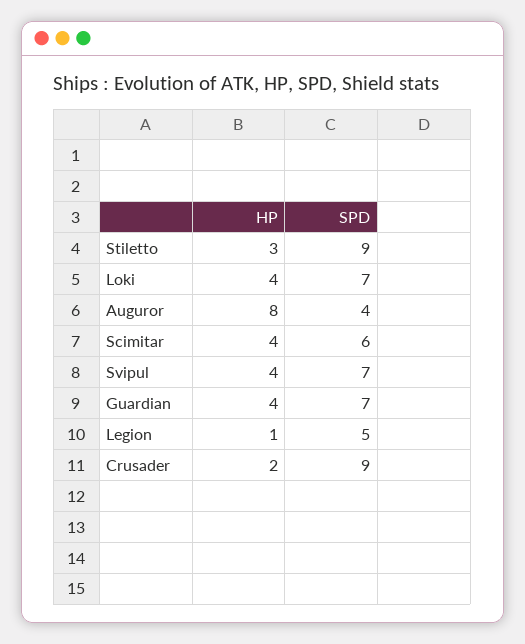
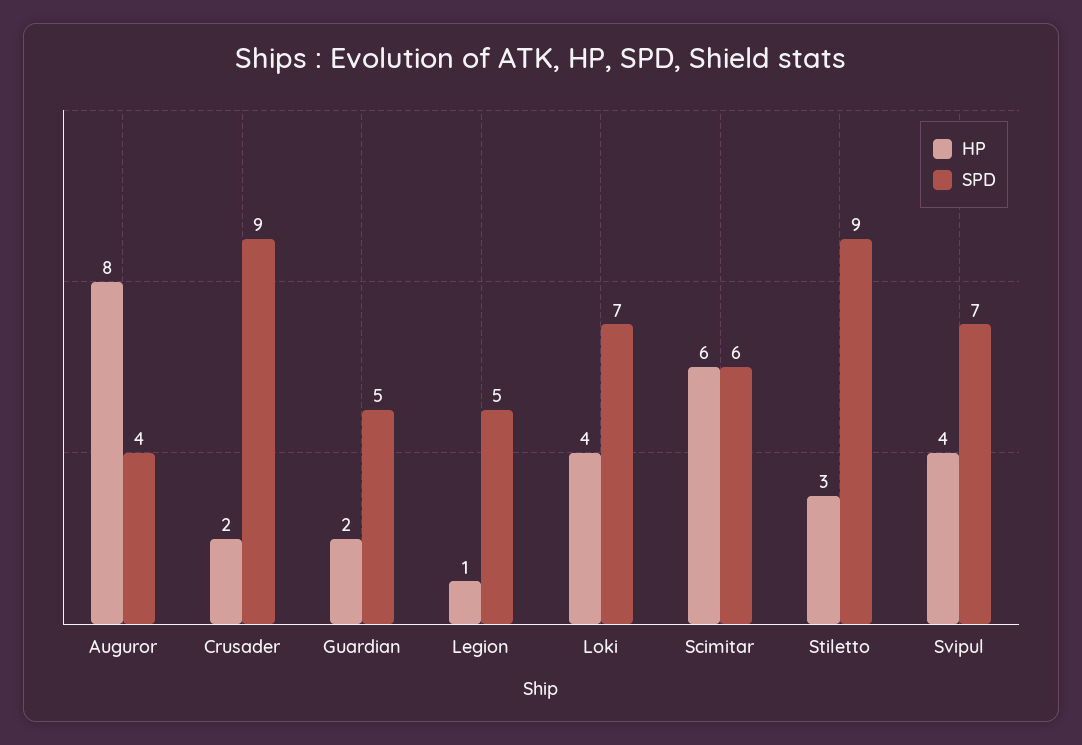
HP, Scimitar: 4 -> 6
HP, Guardian: 4 -> 2
SPD, Guardian: 7 -> 5

